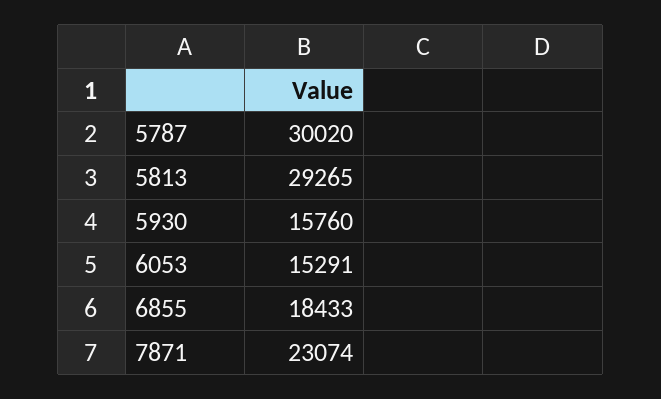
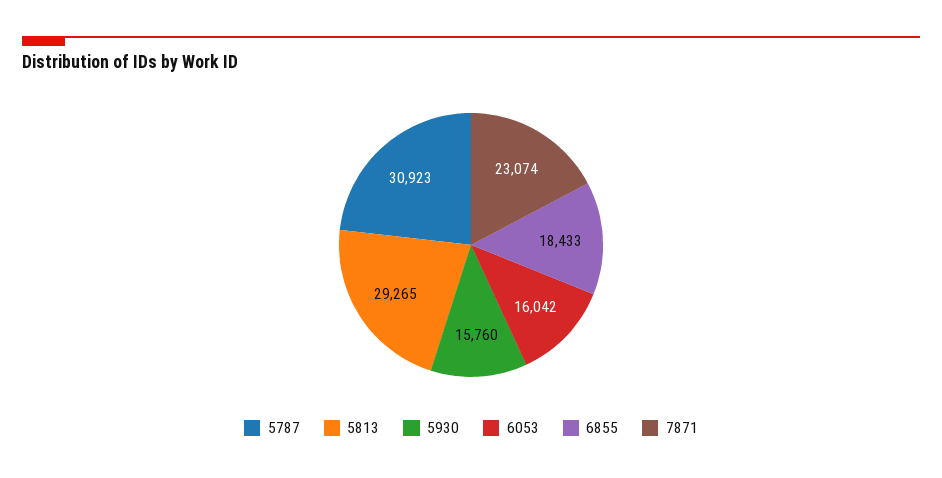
5787: 30020 -> 30923
6053: 15291 -> 16042

